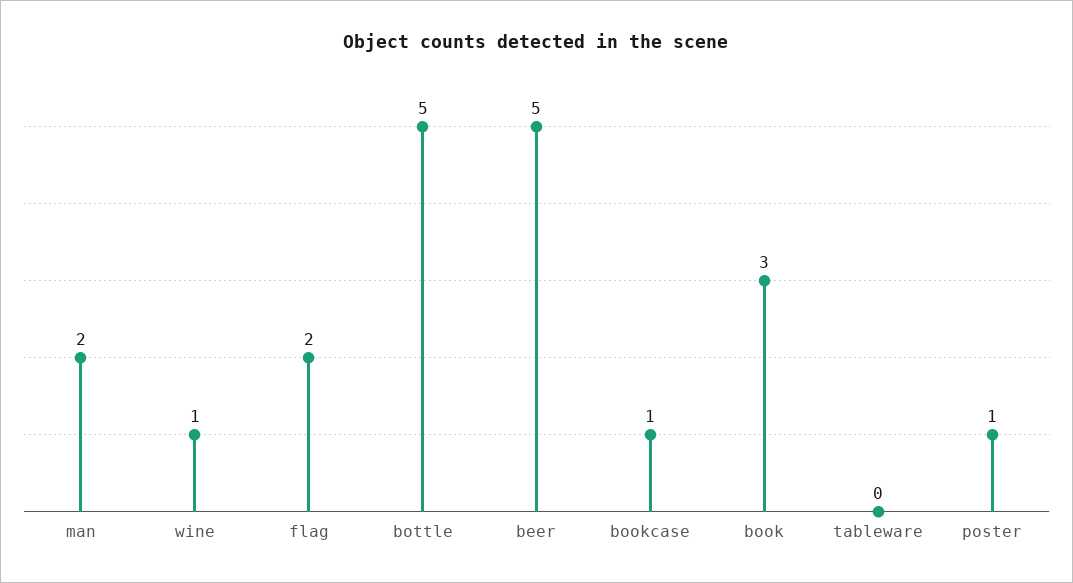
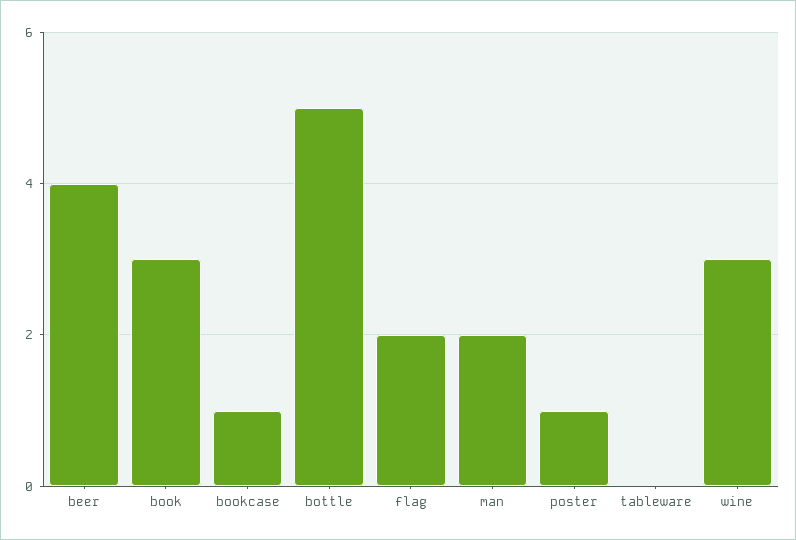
wine: 1 -> 3
beer: 5 -> 4

